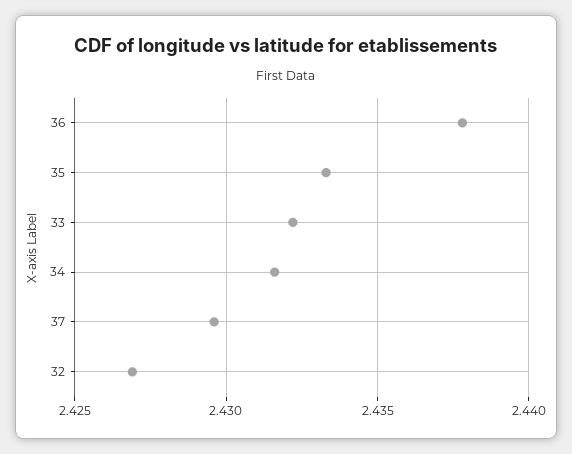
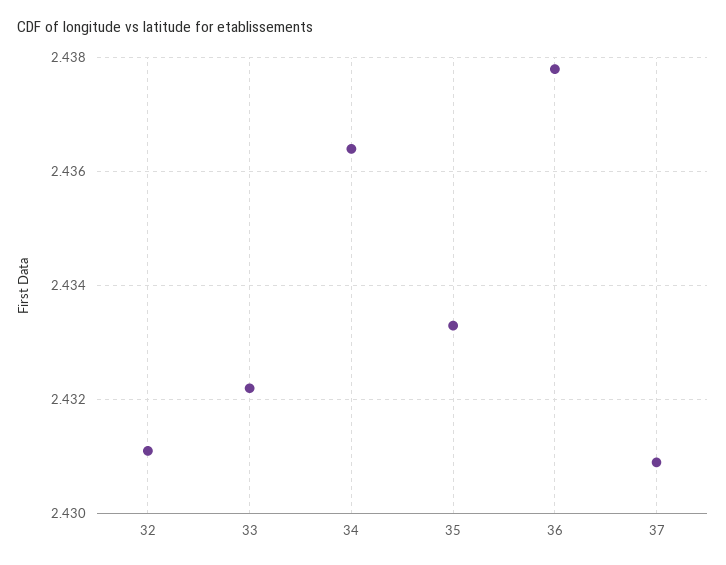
34: 2.4315 -> 2.4365
37: 2.4295 -> 2.431
32: 2.427 -> 2.431

